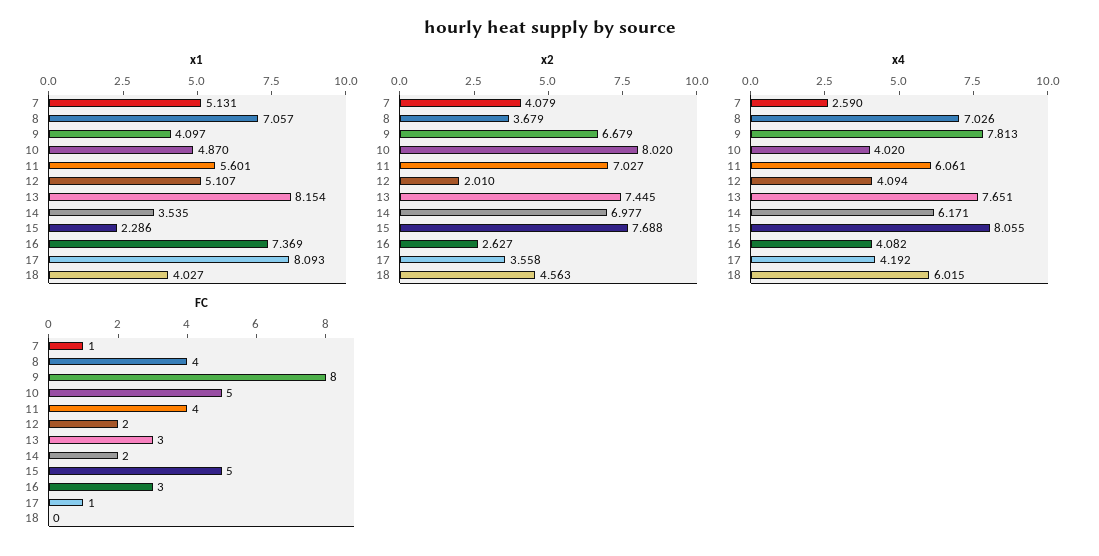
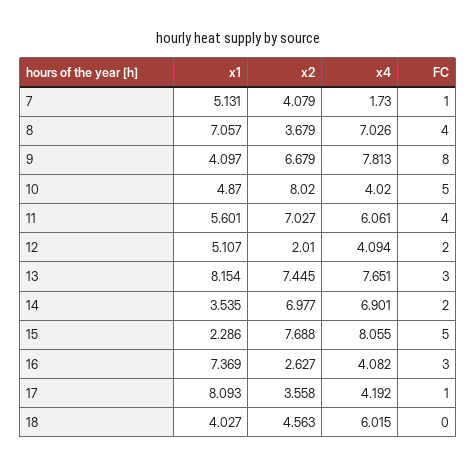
x4, 7: 2.59 -> 1.73
x4, 14: 6.171 -> 6.901

